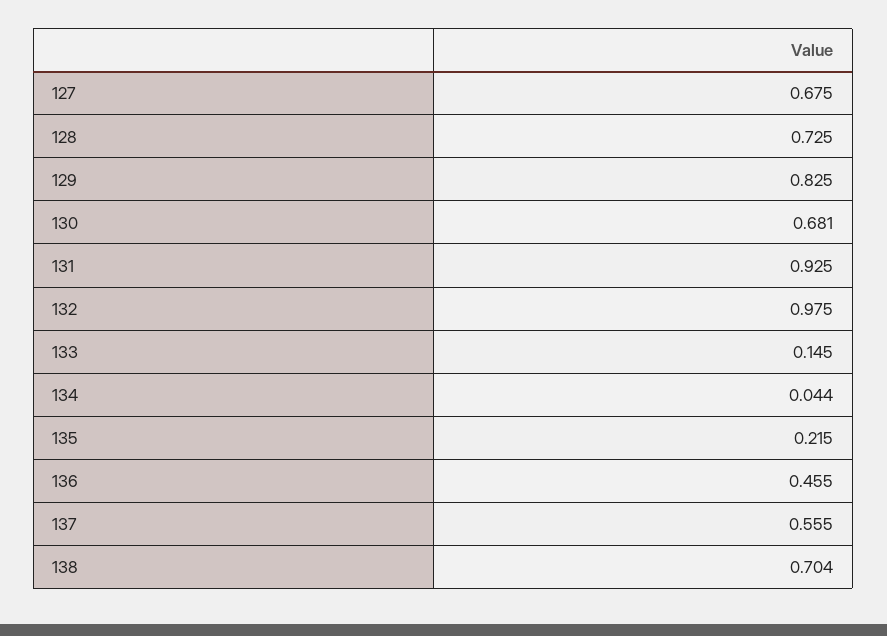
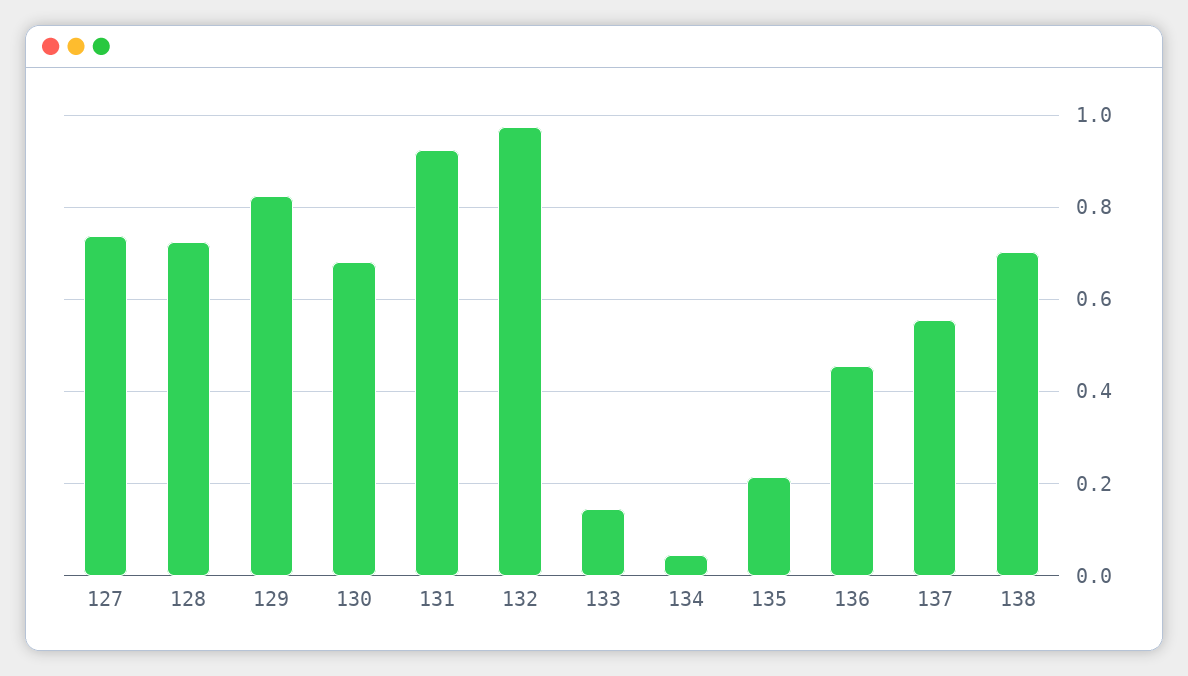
127: 0.675 -> 0.74

